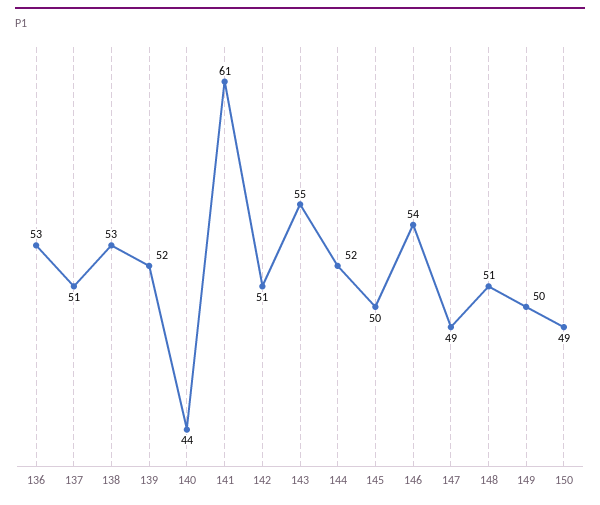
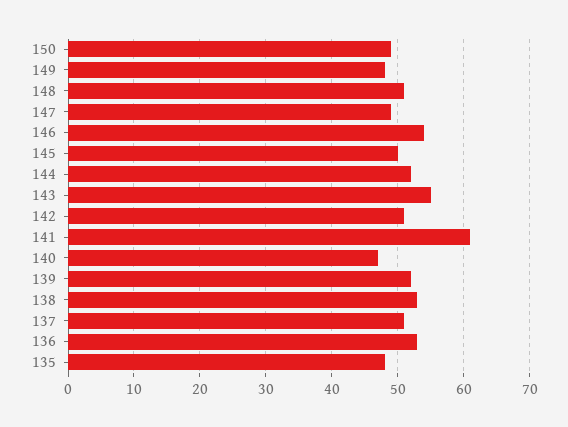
140: 44 -> 47
149: 50 -> 48
135: none -> 48

